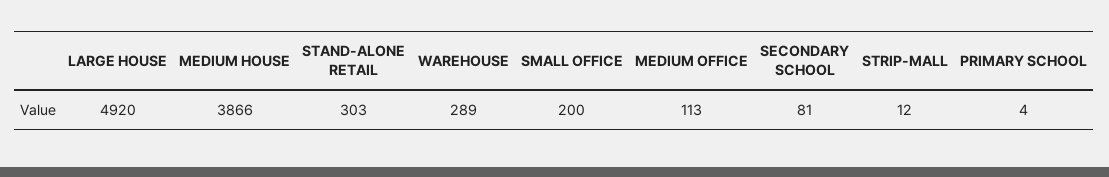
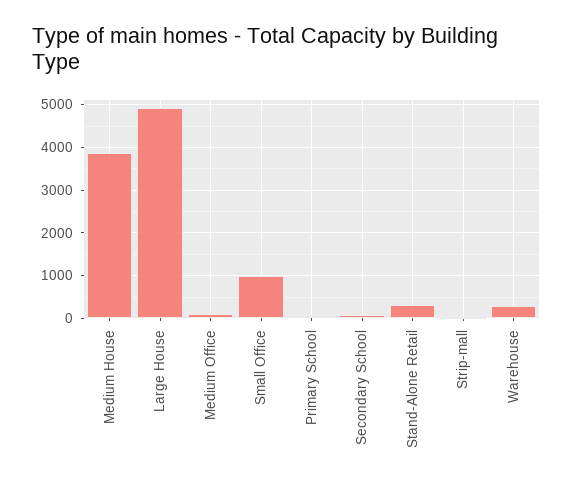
SMALL OFFICE: 200 -> 1000

